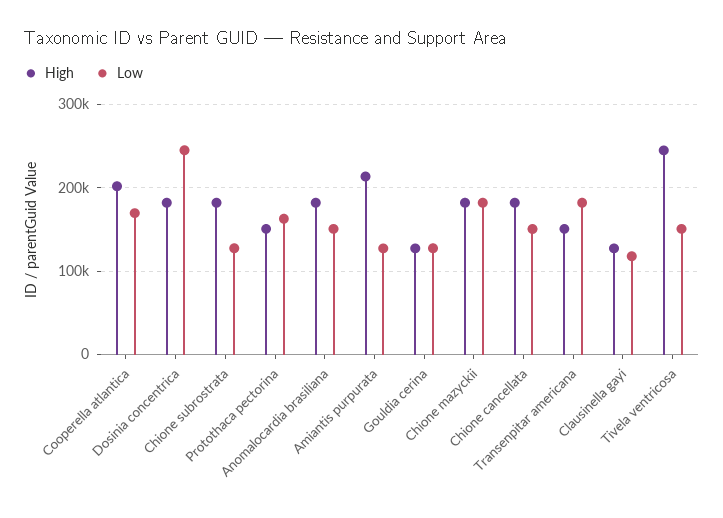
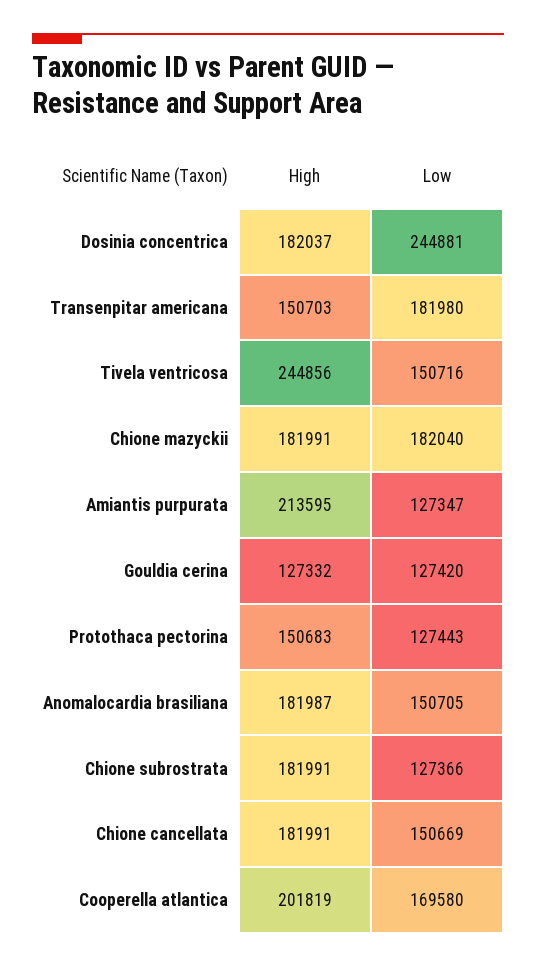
Low, Protothaca pectorina: 160000 -> 127443
High, Clausinella gayi: 130000 -> none
Low, Clausinella gayi: 120000 -> none

